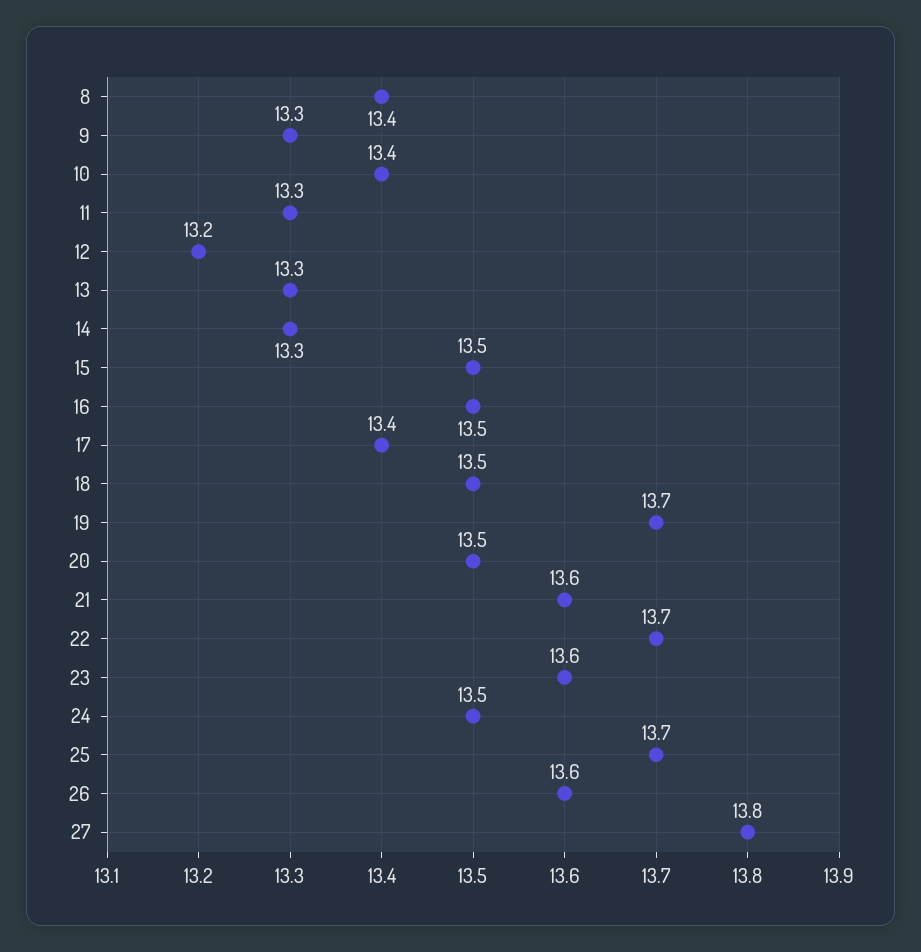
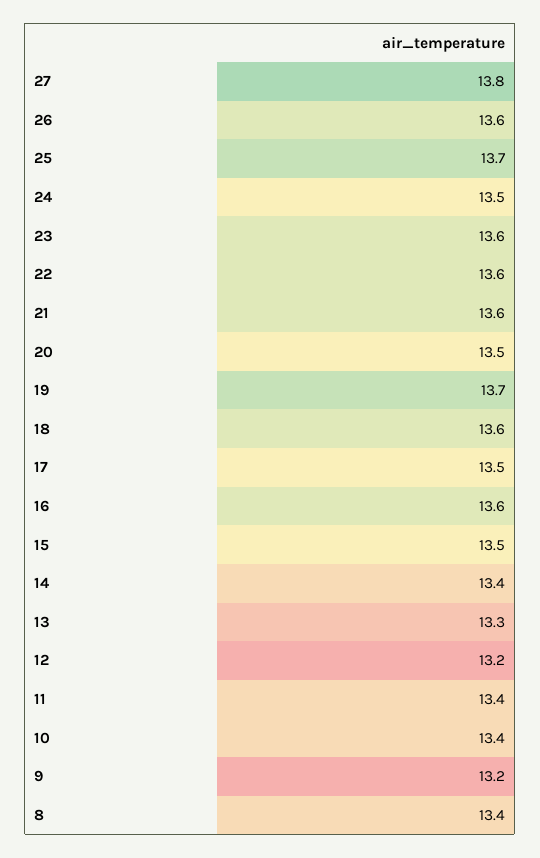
9: 13.3 -> 13.2
11: 13.3 -> 13.4
14: 13.3 -> 13.4
16: 13.5 -> 13.6
17: 13.4 -> 13.5
18: 13.5 -> 13.6
22: 13.7 -> 13.6

